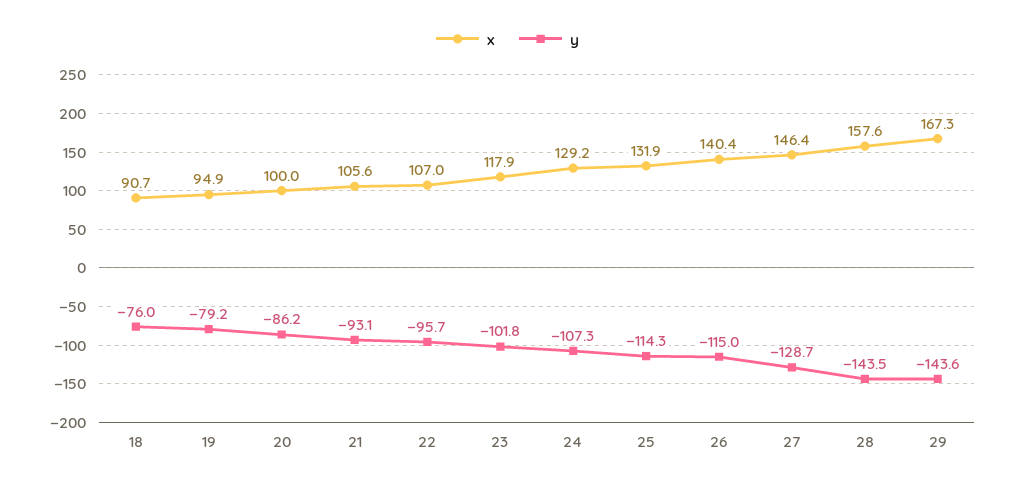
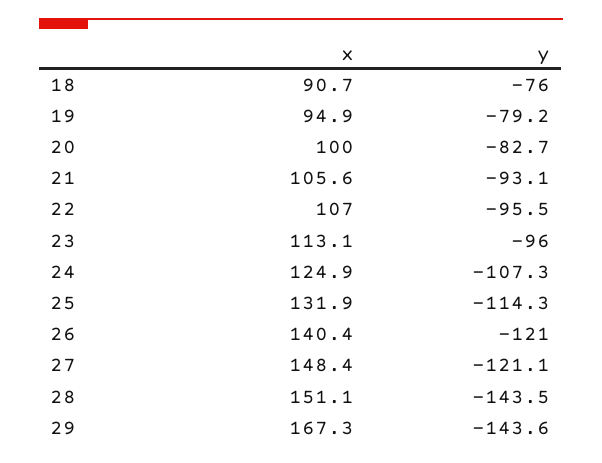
y, 20: -86.2 -> -82.7
y, 22: -95.7 -> -95.5
x, 23: 117.9 -> 113.1
y, 23: -101.8 -> -96
x, 24: 129.2 -> 124.9
y, 26: -115 -> -121
x, 27: 146.4 -> 148.4
y, 27: -128.7 -> -121.1
x, 28: 157.6 -> 151.1

